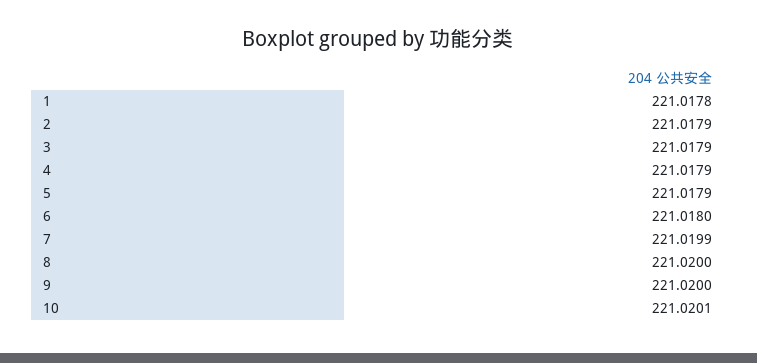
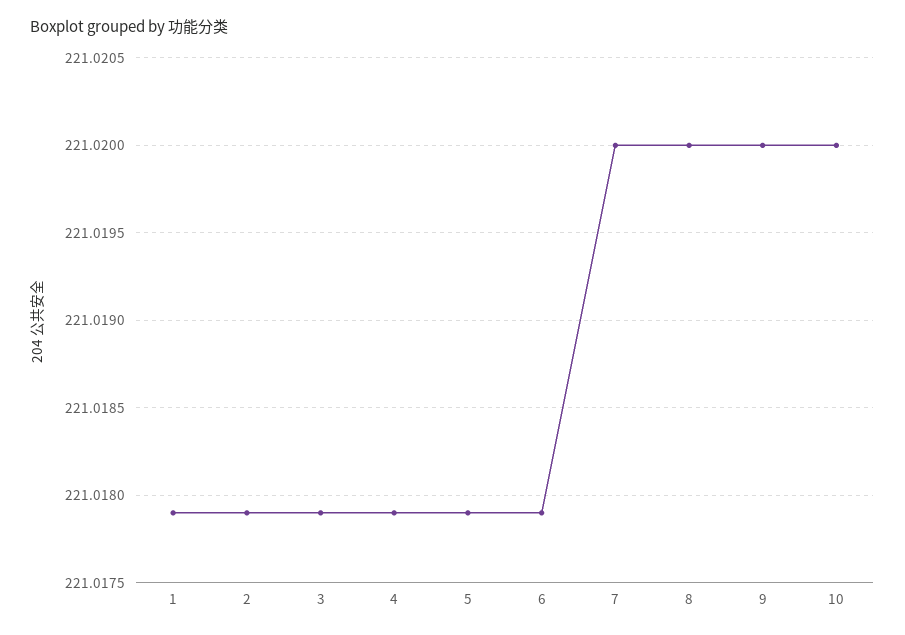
1: 221.0178 -> 221.0179
6: 221.018 -> 221.0179
7: 221.0199 -> 221.02
10: 221.0201 -> 221.02

